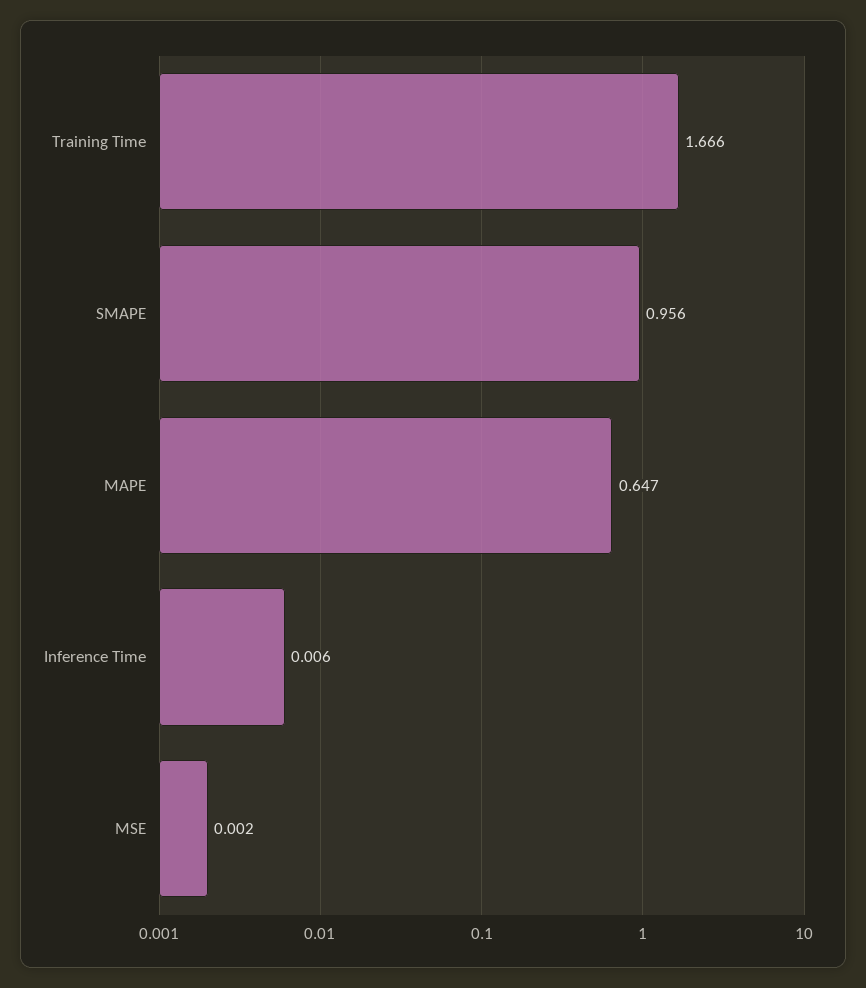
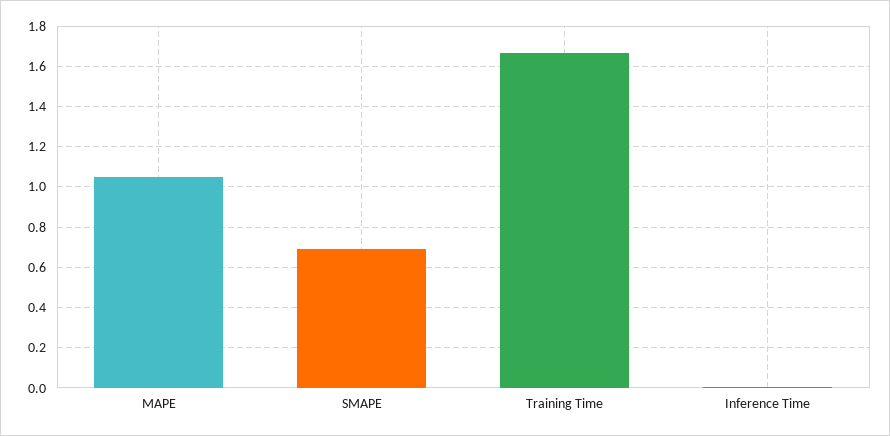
SMAPE: 0.956 -> 0.7
MAPE: 0.647 -> 1.05
MSE: 0.002 -> none

